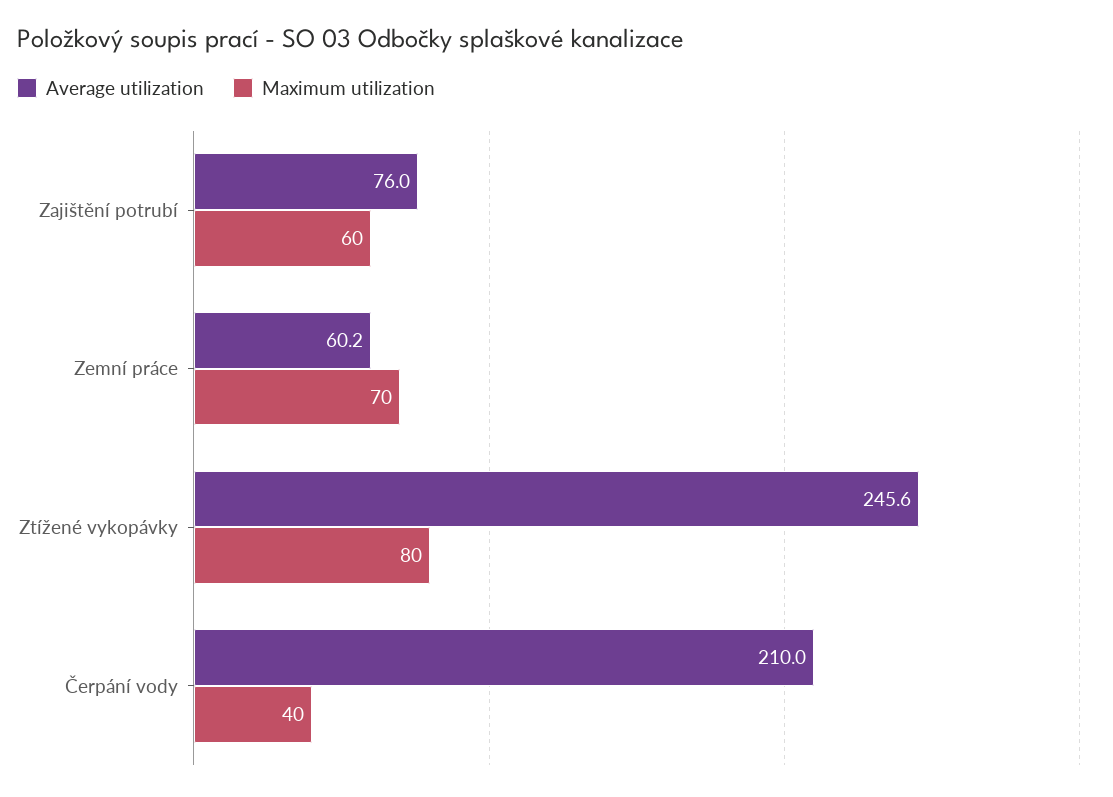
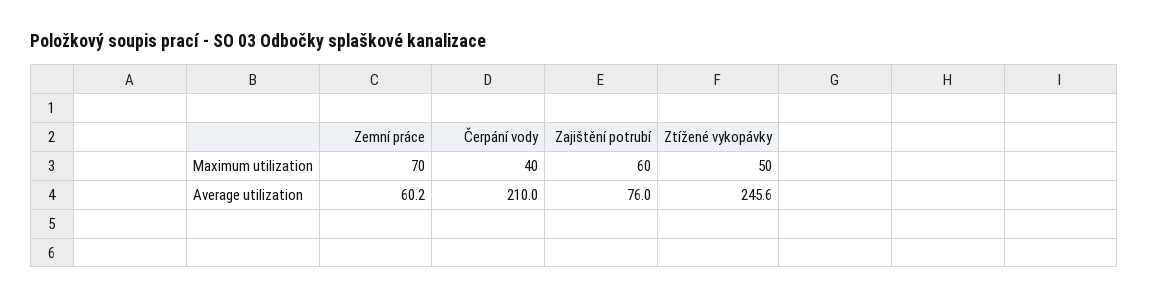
Maximum utilization, Ztížené vykopávky: 80 -> 50

